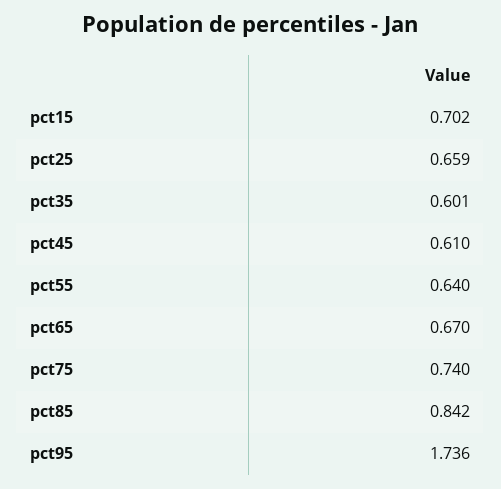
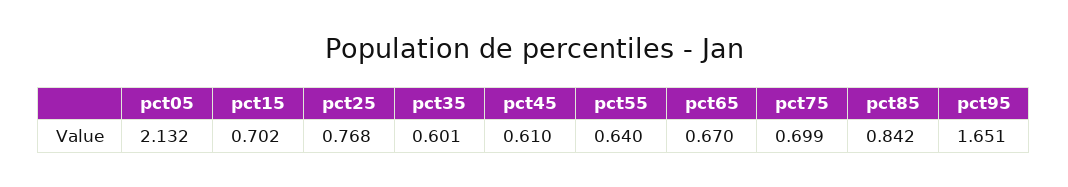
pct25: 0.659 -> 0.768
pct75: 0.74 -> 0.699
pct95: 1.736 -> 1.651
pct05: none -> 2.132

